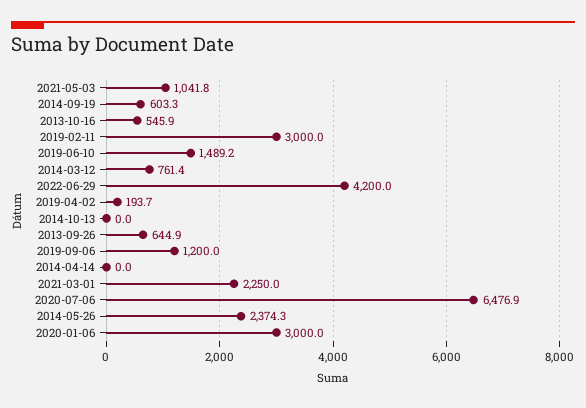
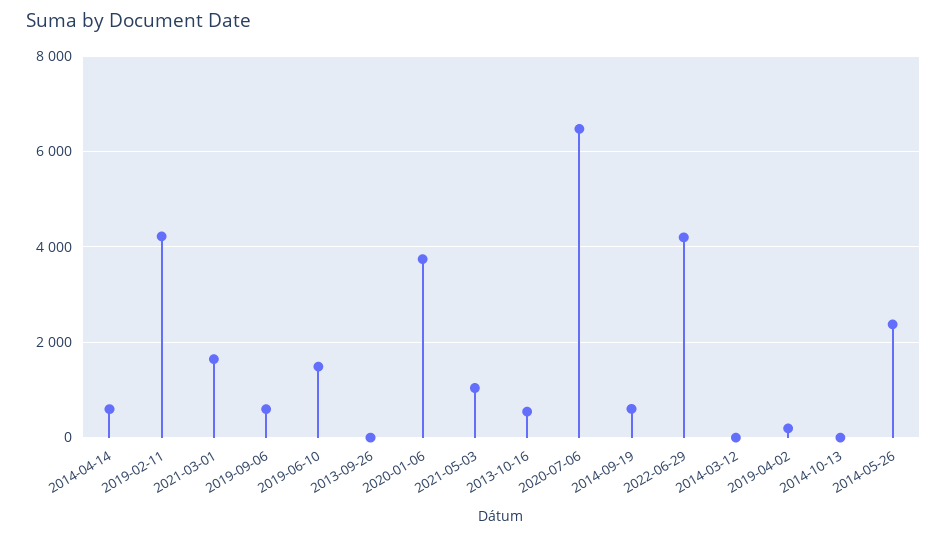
2019-02-11: 3000 -> 4200
2014-03-12: 761.4 -> 0
2013-09-26: 644.9 -> 0
2019-09-06: 1200 -> 600
2014-04-14: 0 -> 600
2021-03-01: 2250 -> 1600
2020-01-06: 3000 -> 3800

